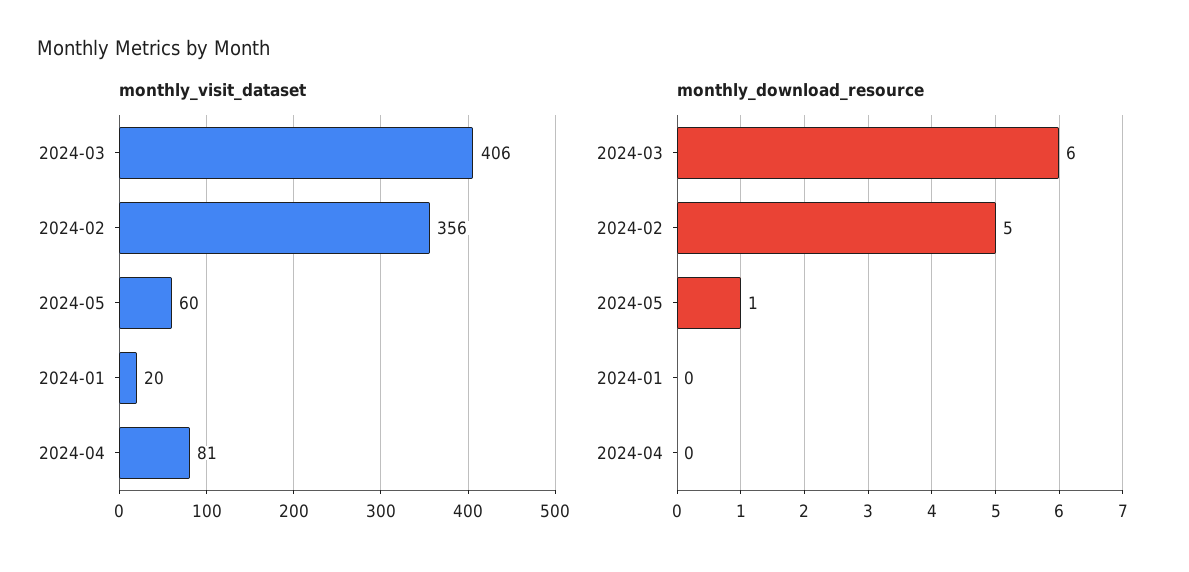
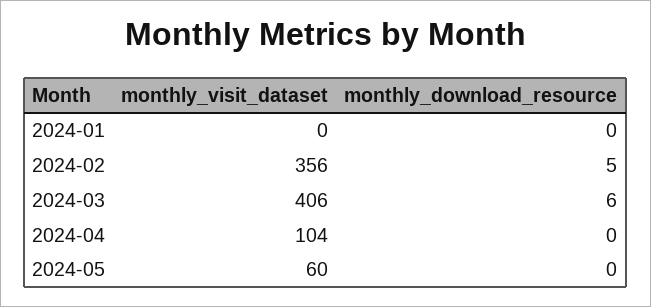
monthly_visit_dataset, 2024-01: 20 -> 0
monthly_visit_dataset, 2024-04: 81 -> 104
monthly_download_resource, 2024-05: 1 -> 0

